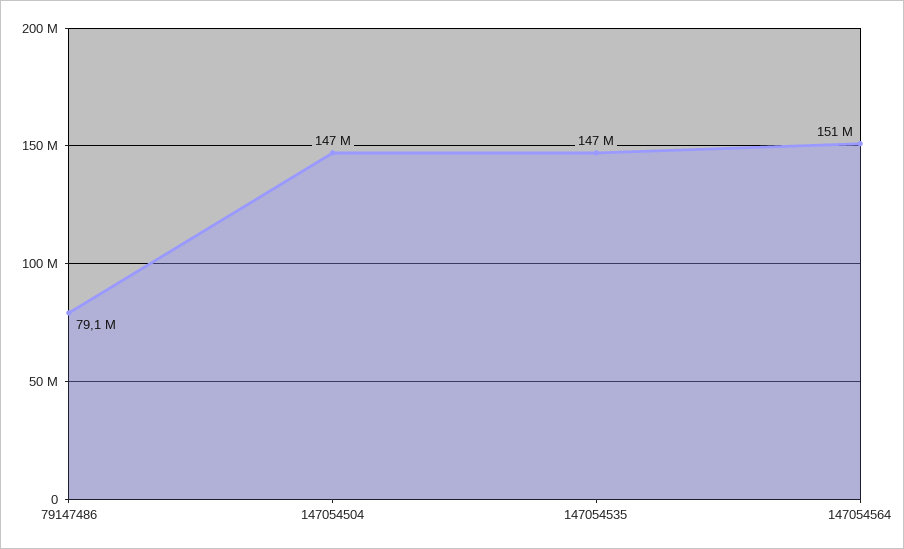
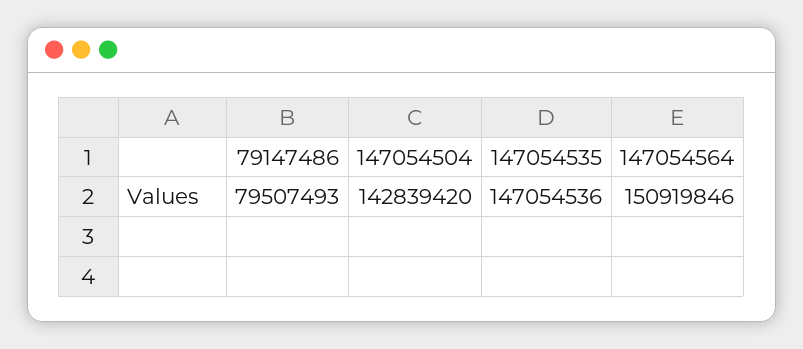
79147486: 79100000 -> 79507493
147054504: 147000000 -> 142839420

